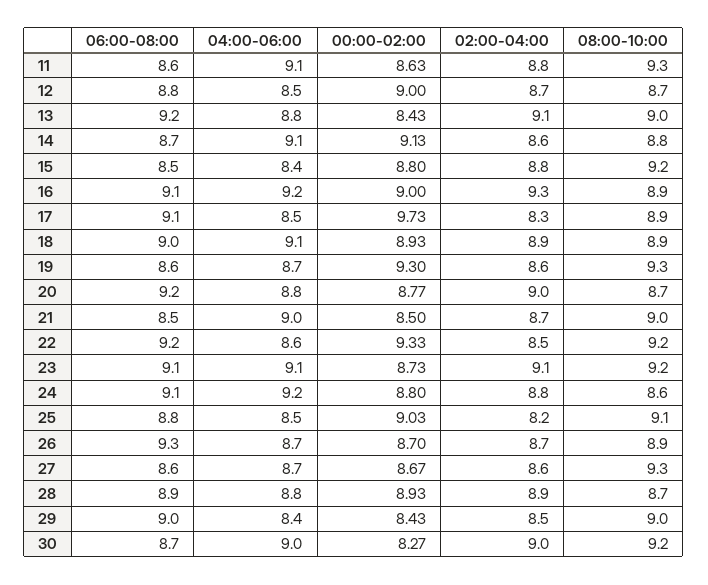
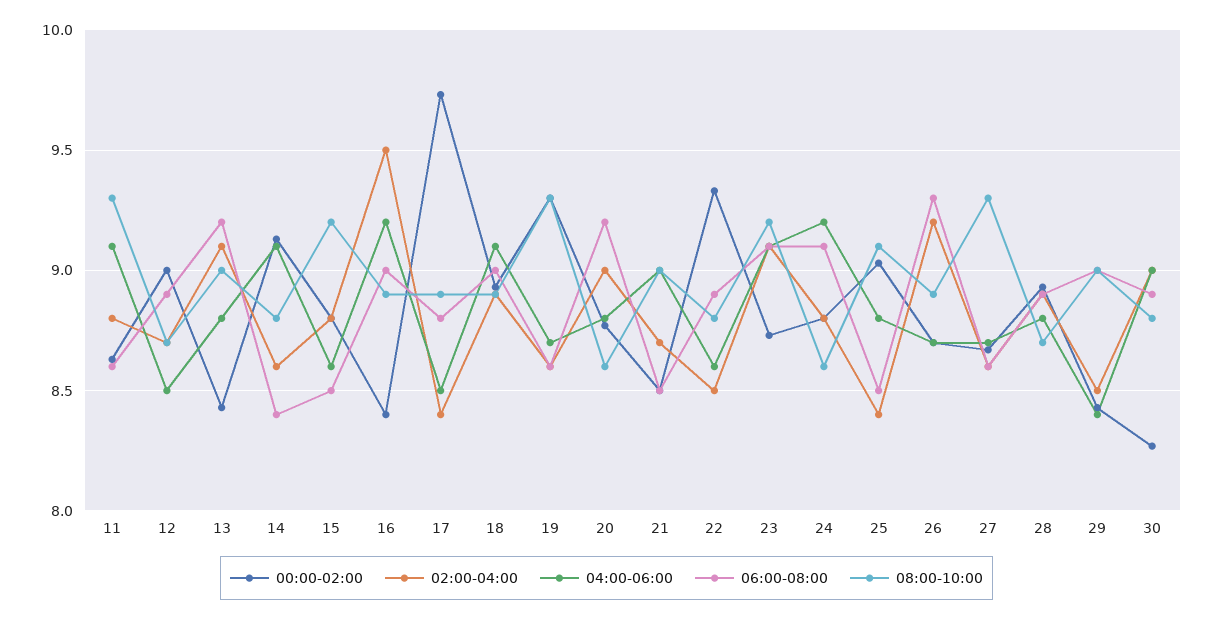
06:00-08:00, 12: 8.8 -> 8.9
06:00-08:00, 14: 8.7 -> 8.4
04:00-06:00, 15: 8.4 -> 8.6
06:00-08:00, 16: 9.1 -> 9
00:00-02:00, 16: 9 -> 8.4
02:00-04:00, 16: 9.3 -> 9.5
06:00-08:00, 17: 9.1 -> 8.8
02:00-04:00, 17: 8.3 -> 8.4
08:00-10:00, 20: 8.7 -> 8.6
06:00-08:00, 22: 9.2 -> 8.9
08:00-10:00, 22: 9.2 -> 8.8
06:00-08:00, 25: 8.8 -> 8.5
04:00-06:00, 25: 8.5 -> 8.8
02:00-04:00, 25: 8.2 -> 8.4
02:00-04:00, 26: 8.7 -> 9.2
06:00-08:00, 30: 8.7 -> 8.9
08:00-10:00, 30: 9.2 -> 8.8

